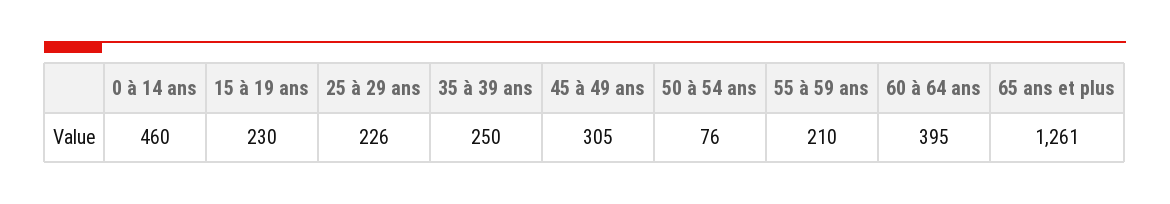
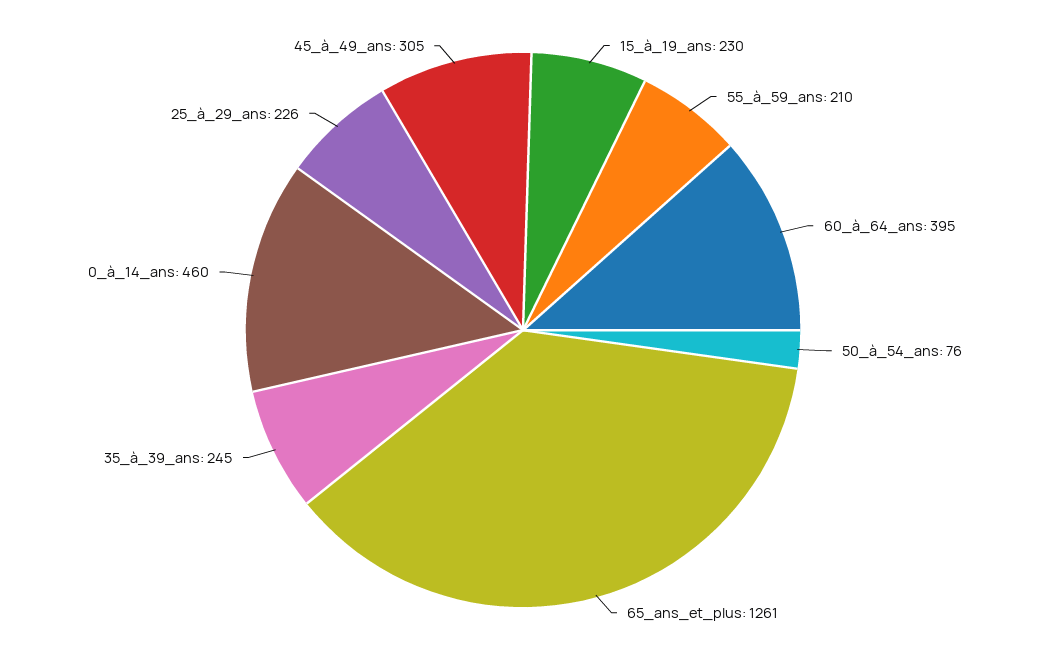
35 à 39 ans: 250 -> 245

